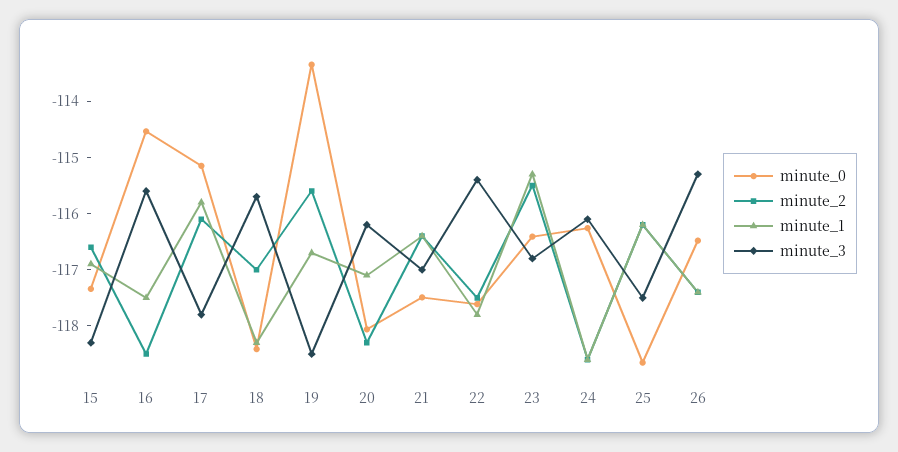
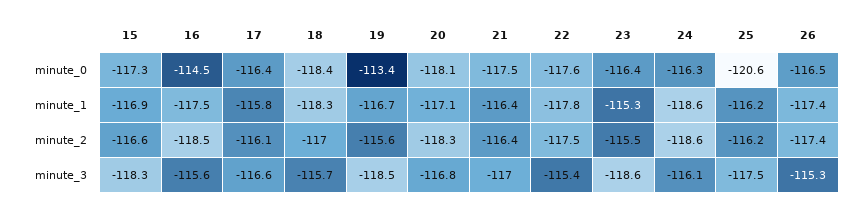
minute_0, 17: -115.2 -> -116.4
minute_3, 17: -117.8 -> -116.6
minute_3, 20: -116.2 -> -116.8
minute_3, 23: -116.8 -> -118.6
minute_0, 25: -118.6 -> -120.6

